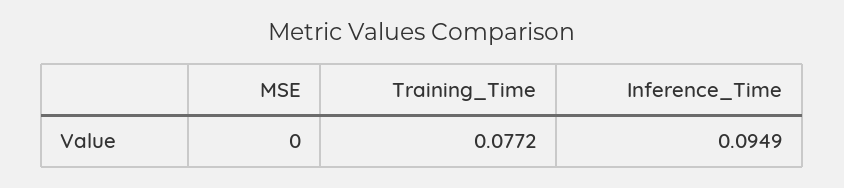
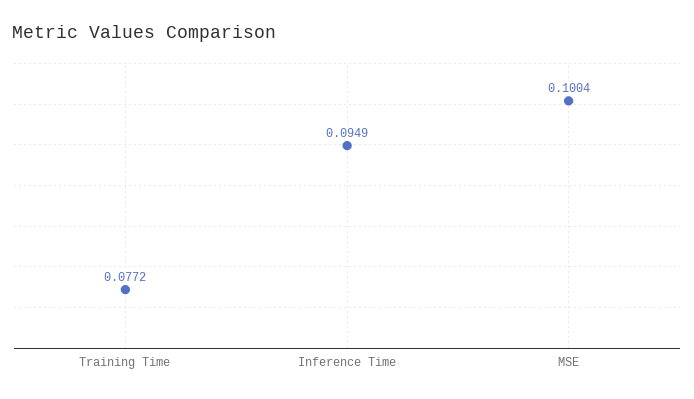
MSE: 0 -> 0.1004

